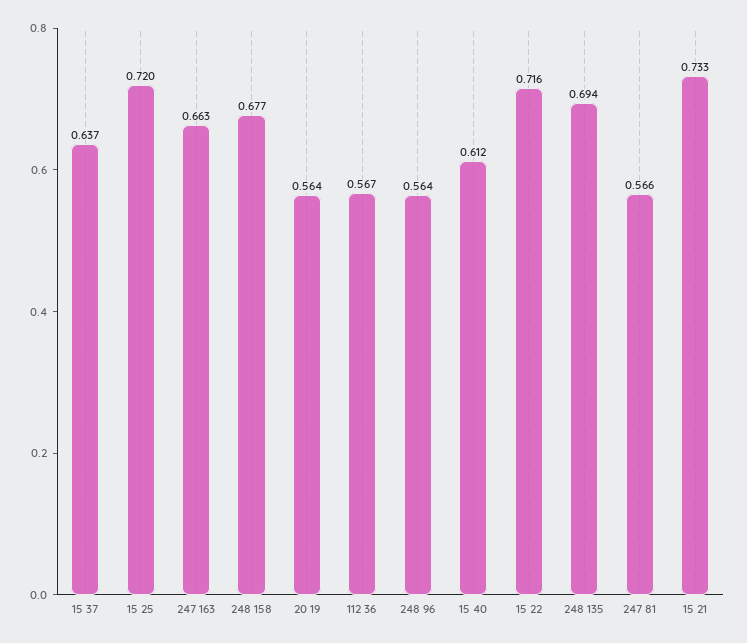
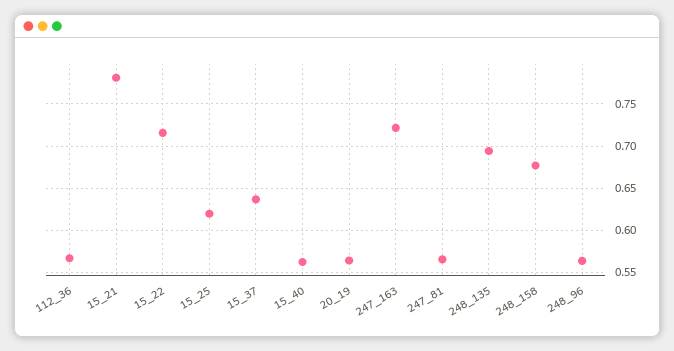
15 25: 0.72 -> 0.62
247 163: 0.663 -> 0.72
15 40: 0.612 -> 0.56
15 21: 0.733 -> 0.78

